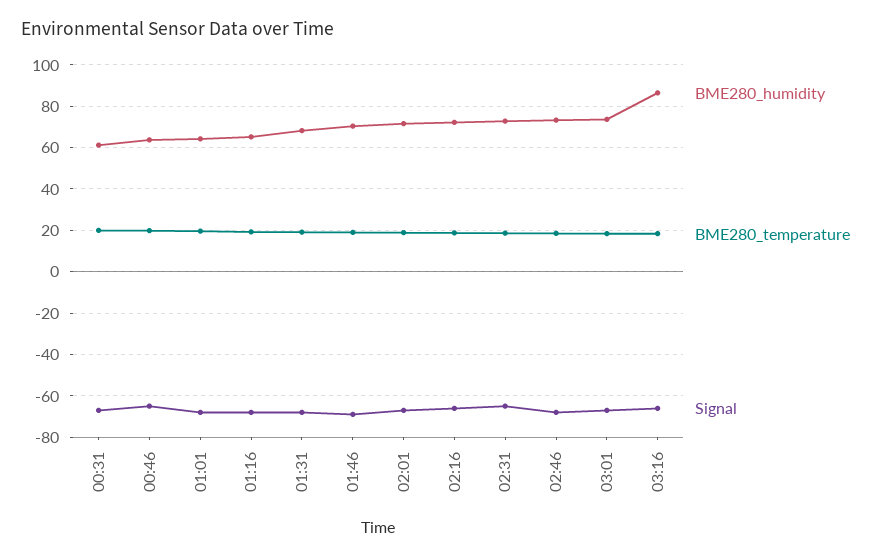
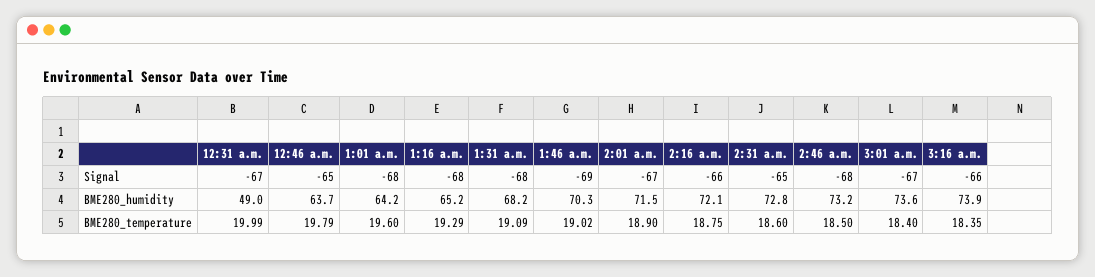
BME280_humidity, 00:31: 60 -> 49
BME280_humidity, 03:16: 85 -> 73.9

